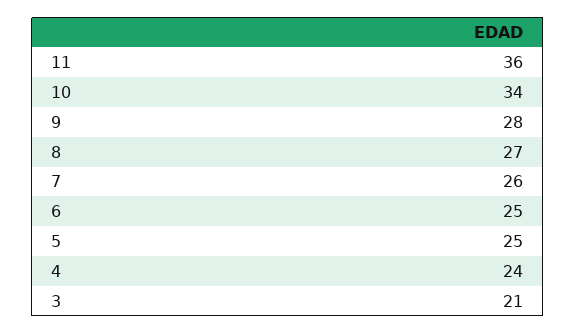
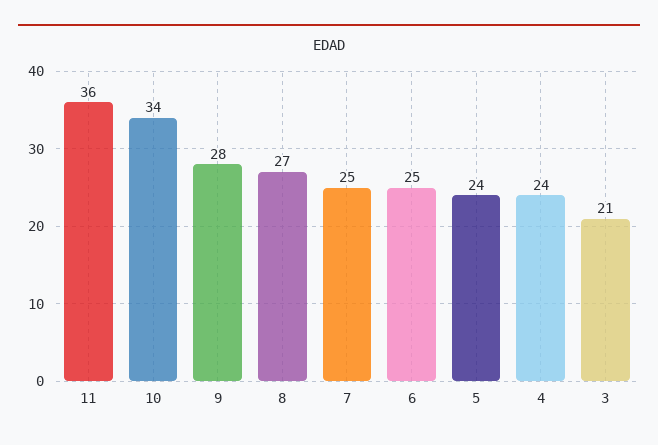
7: 26 -> 25
5: 25 -> 24

